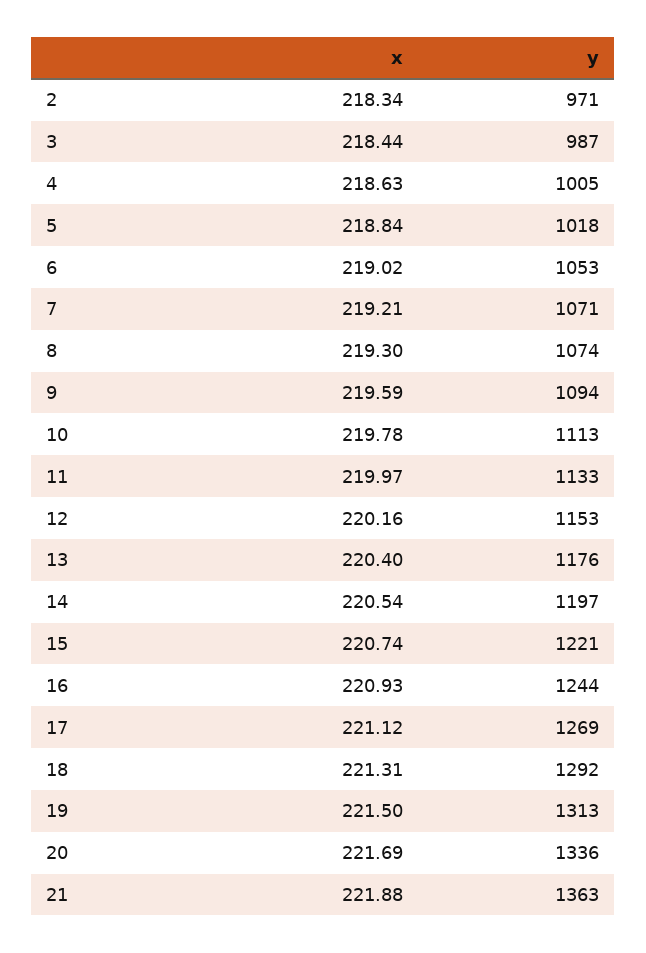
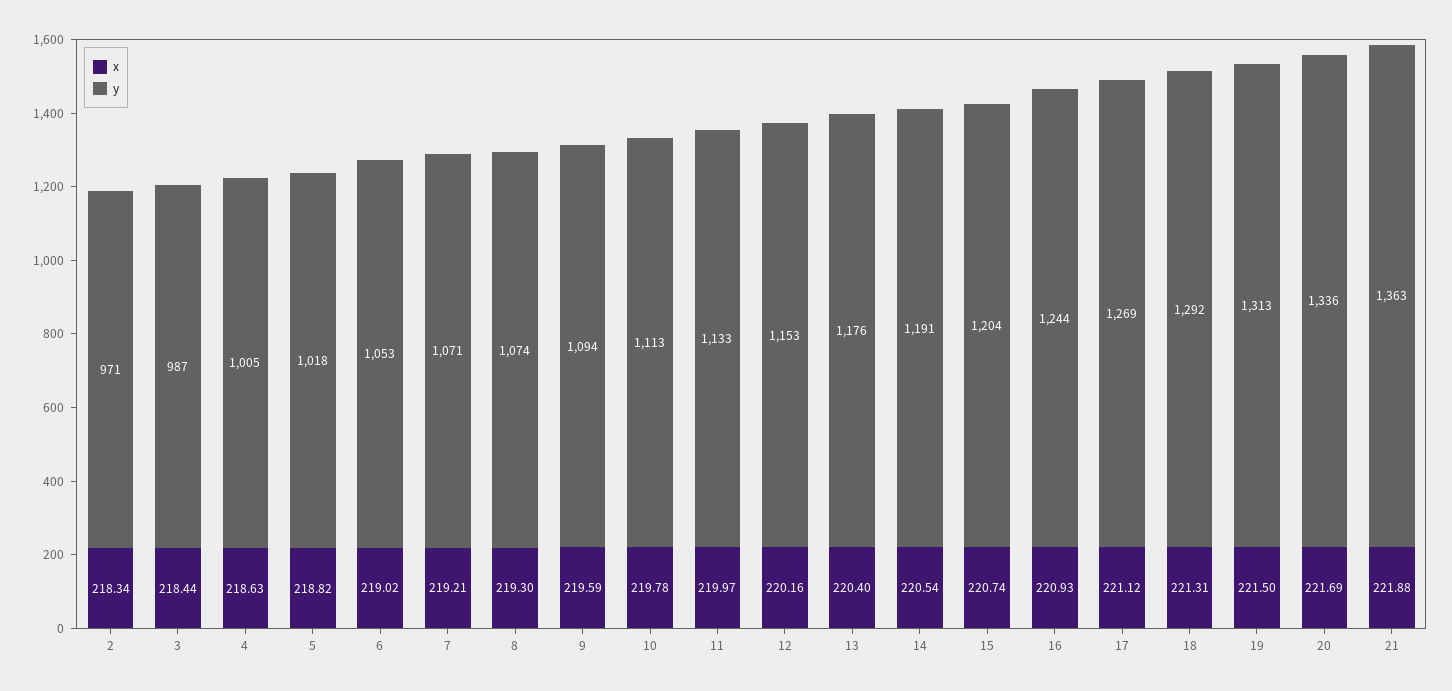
x, 5: 218.84 -> 218.82
y, 14: 1197 -> 1191
y, 15: 1221 -> 1204

